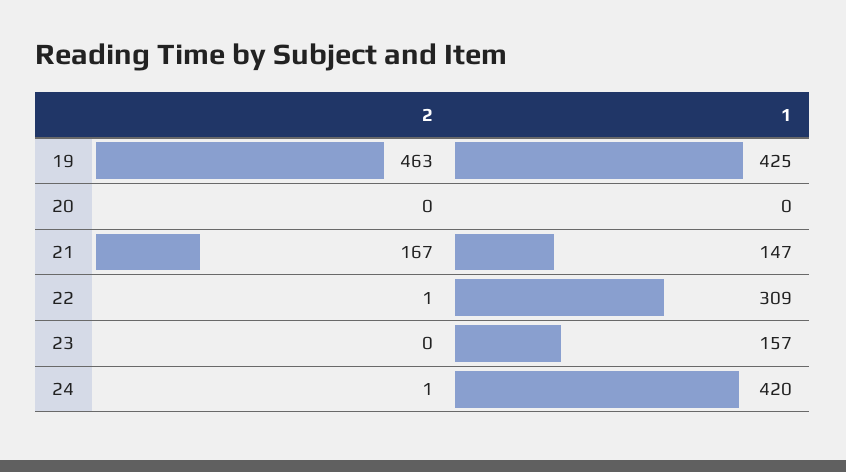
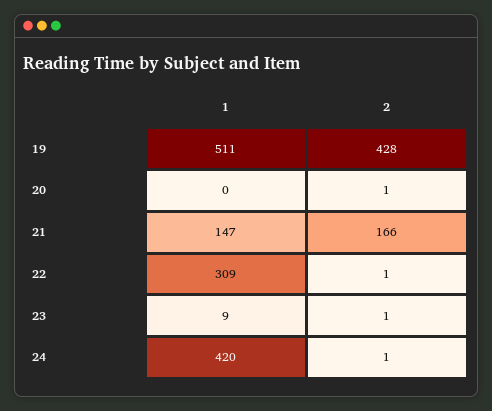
2, 19: 463 -> 428
1, 19: 425 -> 511
2, 20: 0 -> 1
2, 21: 167 -> 166
2, 23: 0 -> 1
1, 23: 157 -> 9

